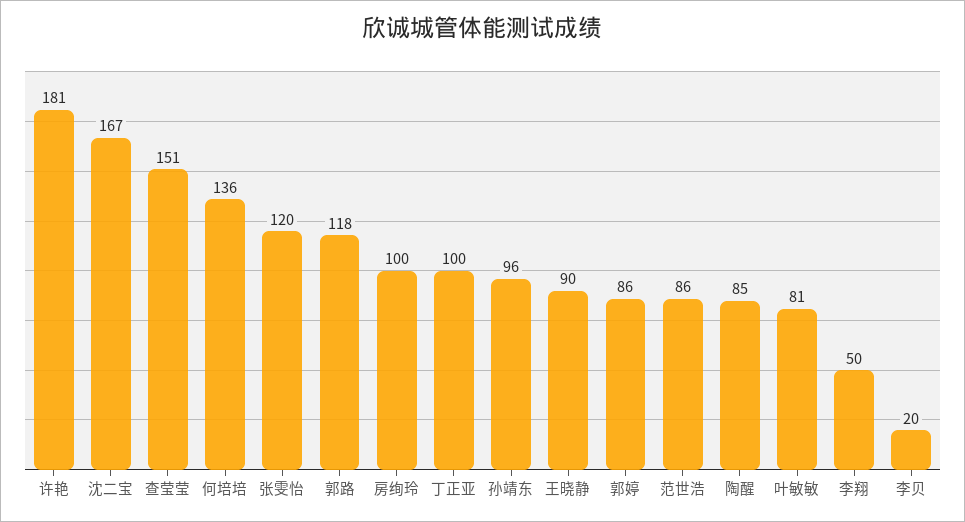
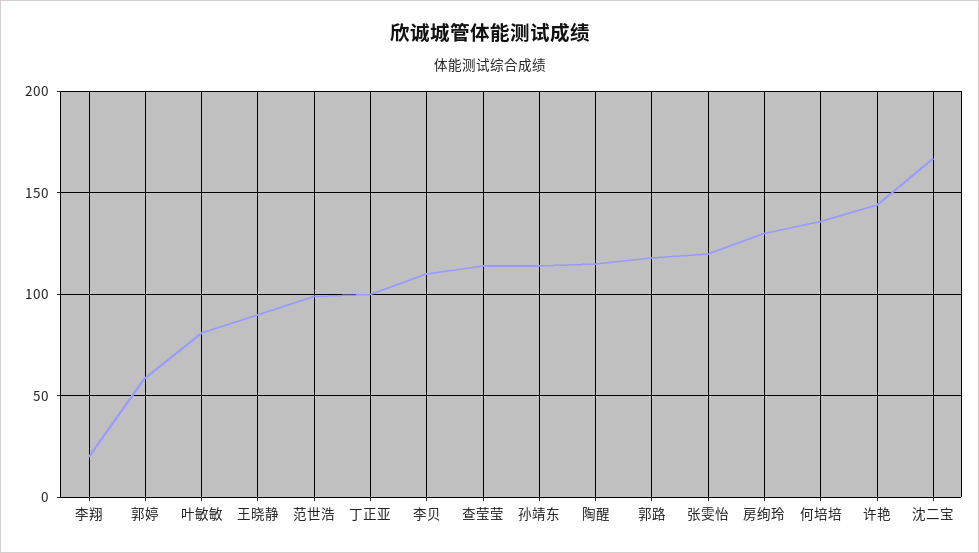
许艳: 181 -> 145
查莹莹: 151 -> 115
房绚玲: 100 -> 130
孙靖东: 96 -> 115
郭婷: 86 -> 60
范世浩: 86 -> 100
陶醒: 85 -> 115
李翔: 50 -> 20
李贝: 20 -> 110

